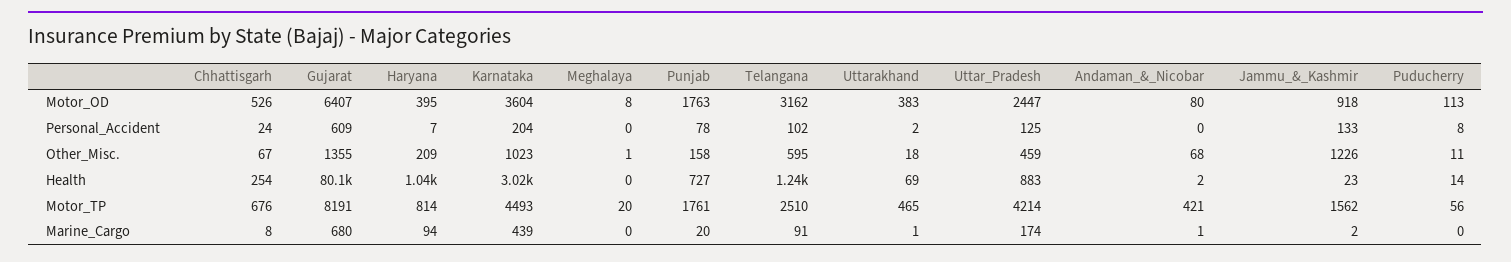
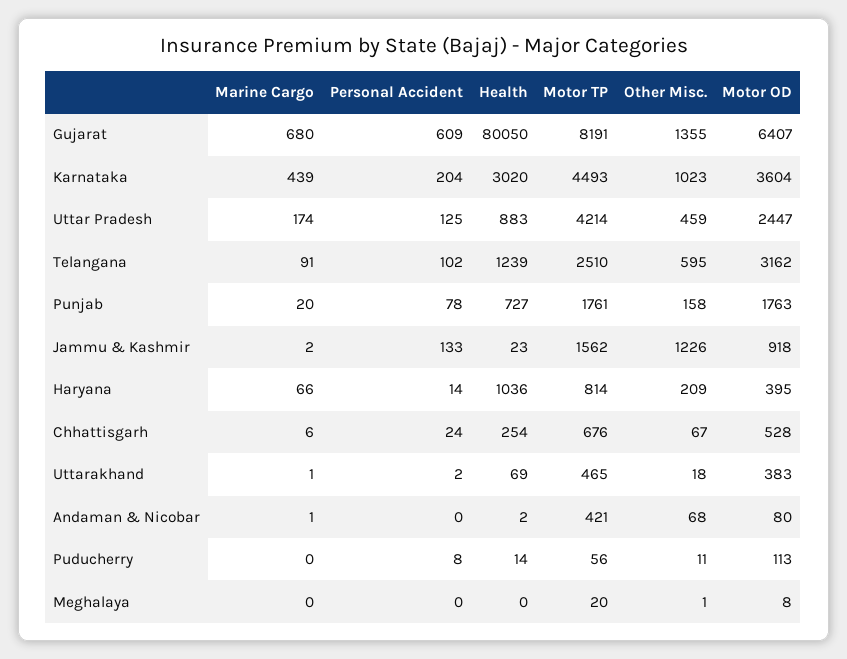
Chhattisgarh, Motor_OD: 526 -> 528
Haryana, Personal_Accident: 7 -> 14
Chhattisgarh, Marine_Cargo: 8 -> 6
Haryana, Marine_Cargo: 94 -> 66

